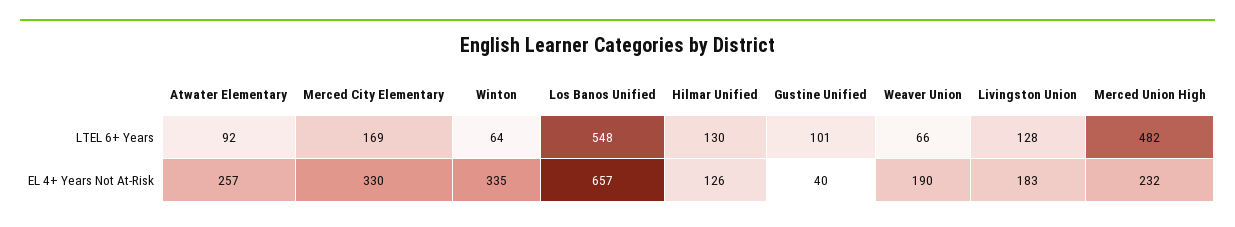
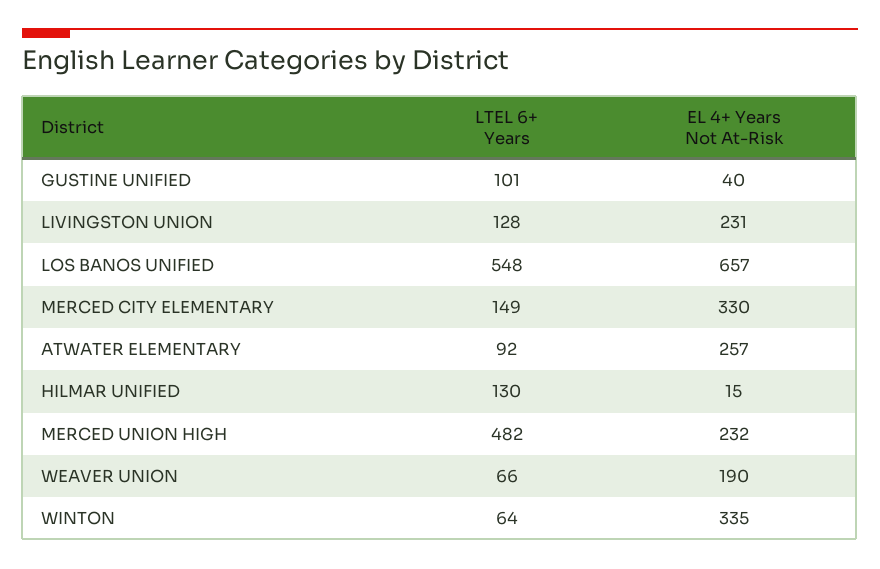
Merced City Elementary, LTEL 6+ Years: 169 -> 149
Hilmar Unified, EL 4+ Years Not At-Risk: 126 -> 15
Livingston Union, EL 4+ Years Not At-Risk: 183 -> 231

